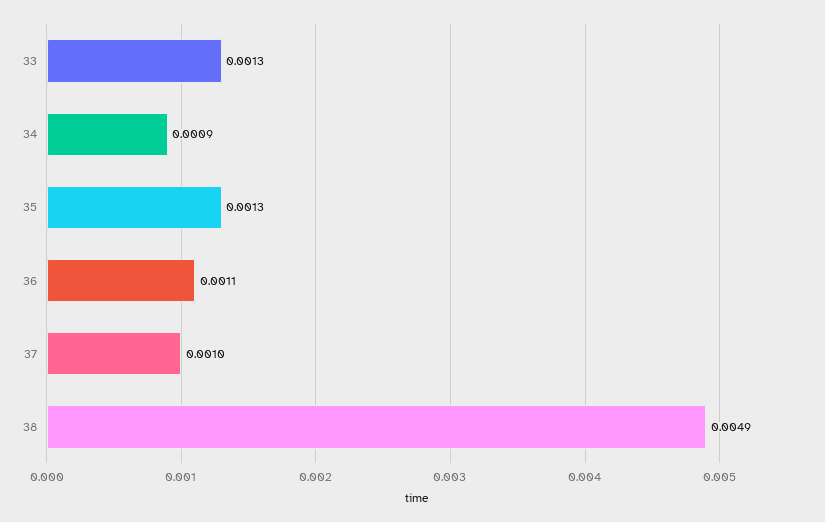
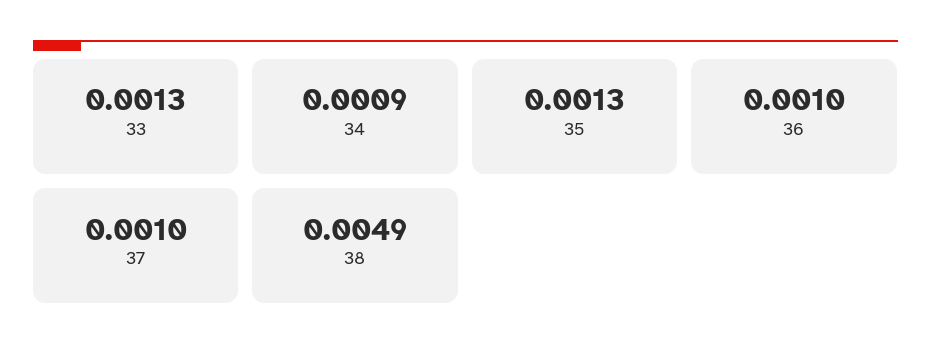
36: 0.0011 -> 0.001

